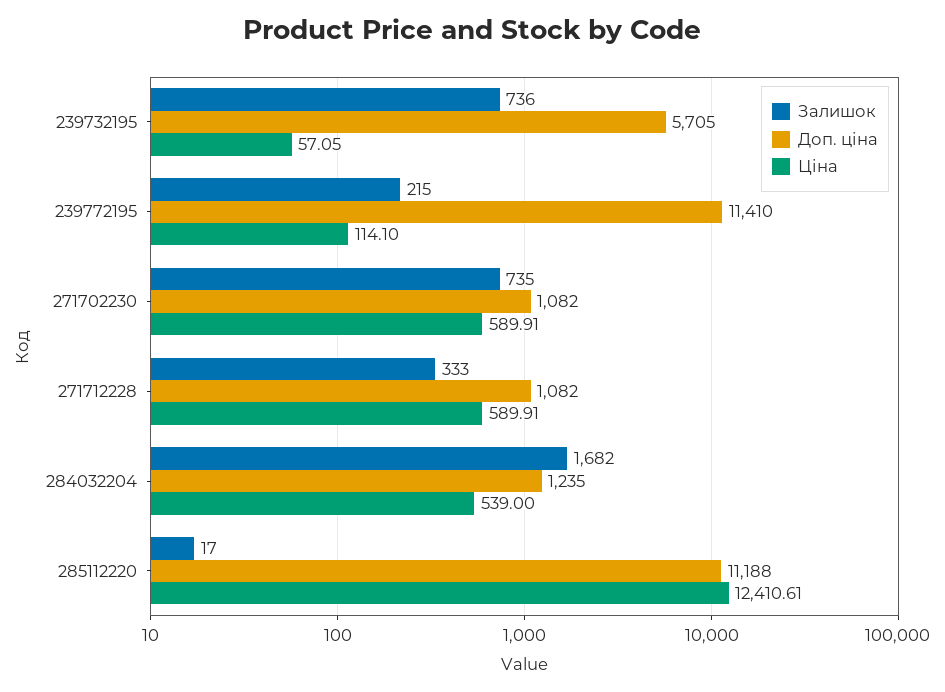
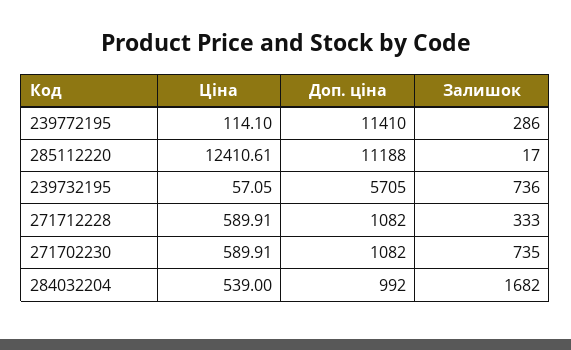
Залишок, 239772195: 215 -> 286
Доп. ціна, 284032204: 1235 -> 992

